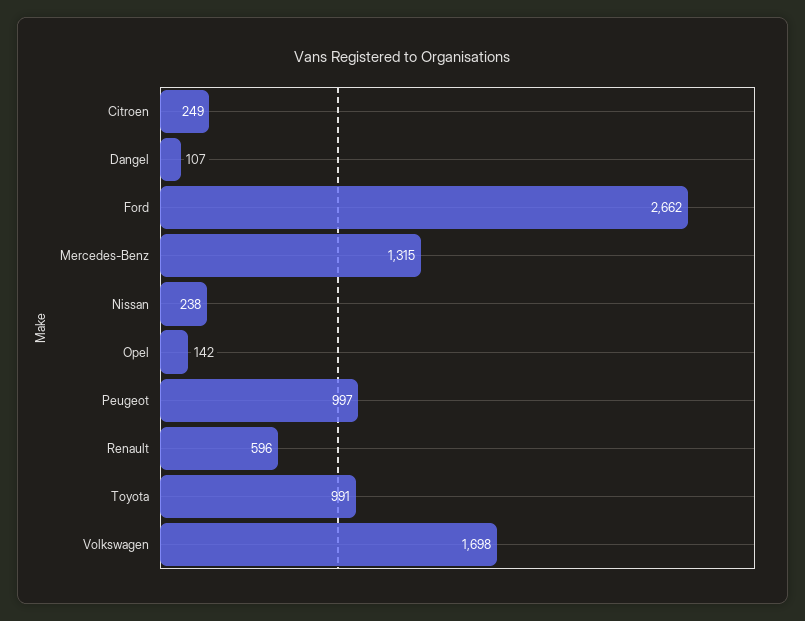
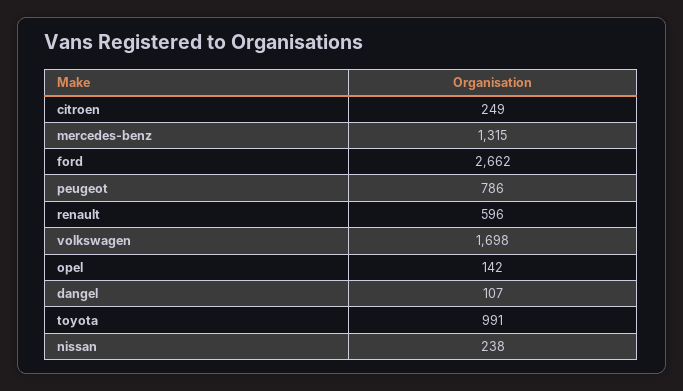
Peugeot: 997 -> 786

